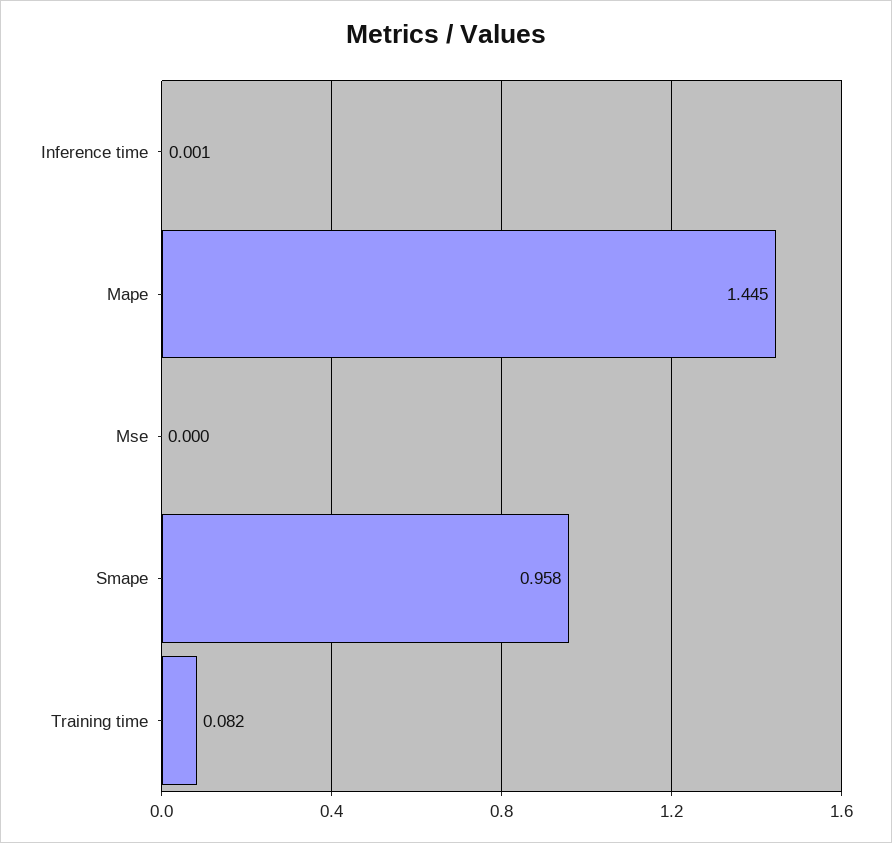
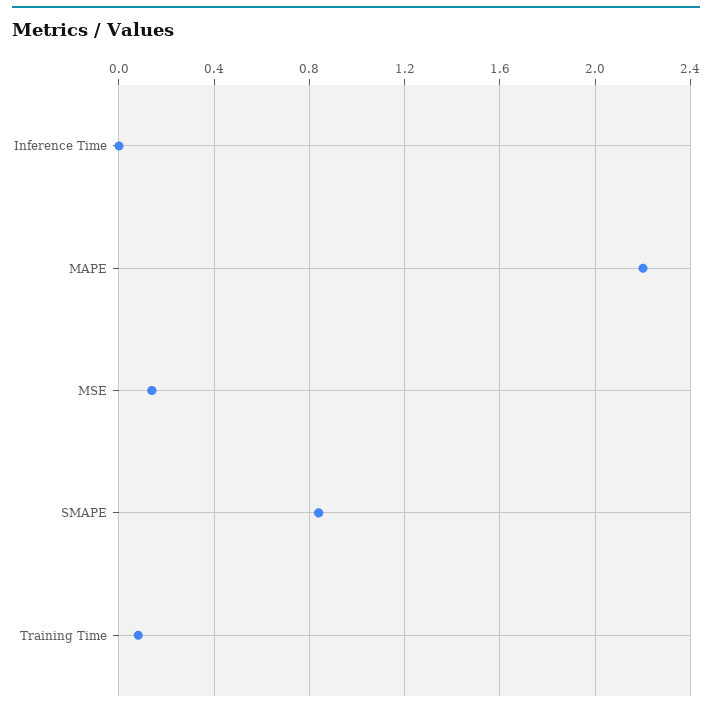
Mape: 1.445 -> 2.2
Mse: 0 -> 0.15
Smape: 0.958 -> 0.85

